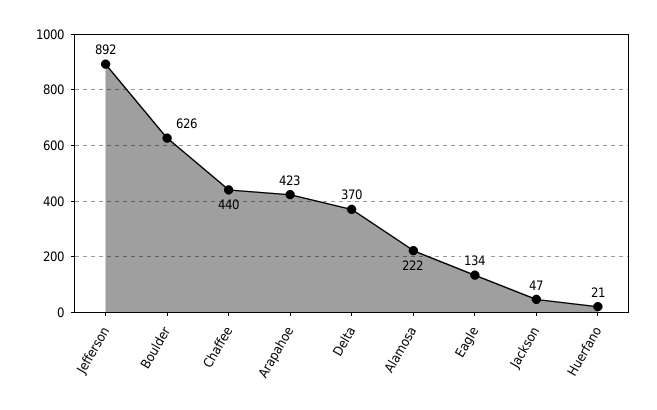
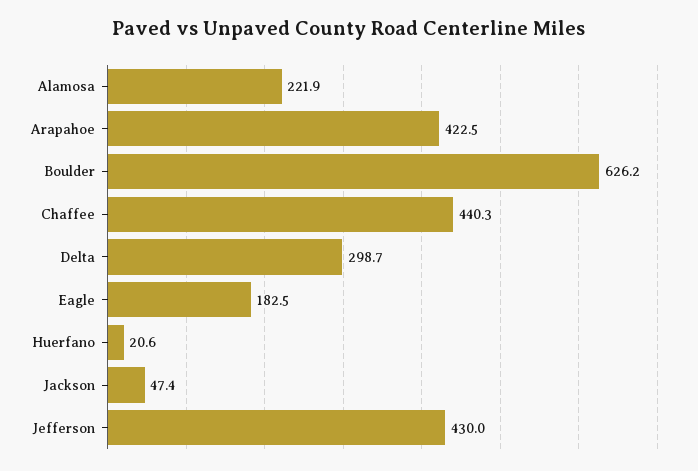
Jefferson: 892 -> 430
Delta: 370 -> 298.7
Eagle: 134 -> 182.5

